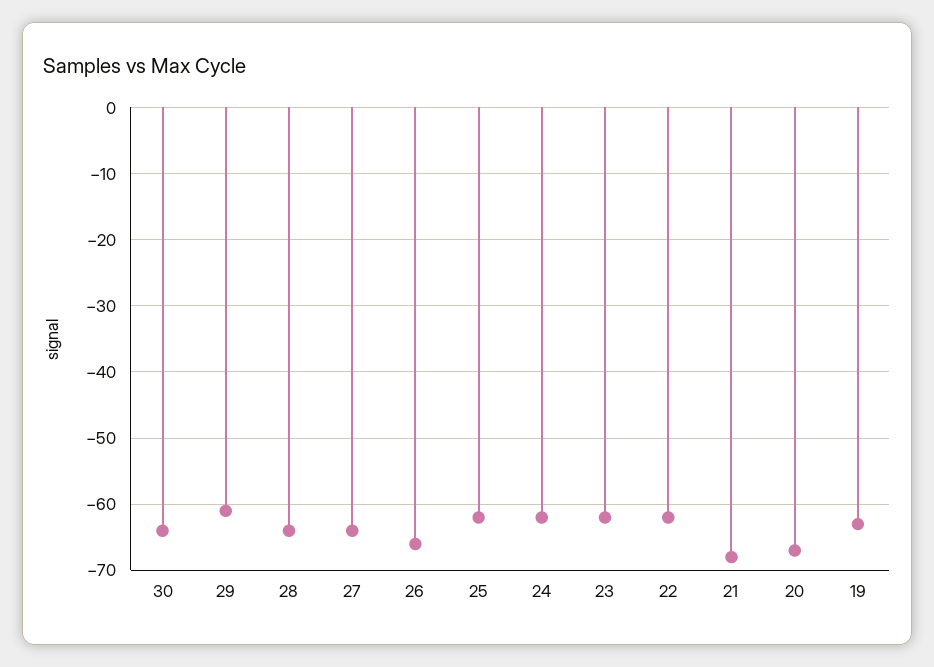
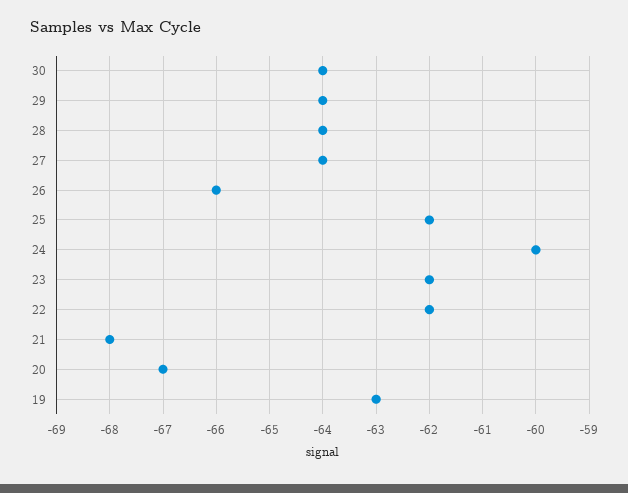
29: -61 -> -64
24: -62 -> -60

